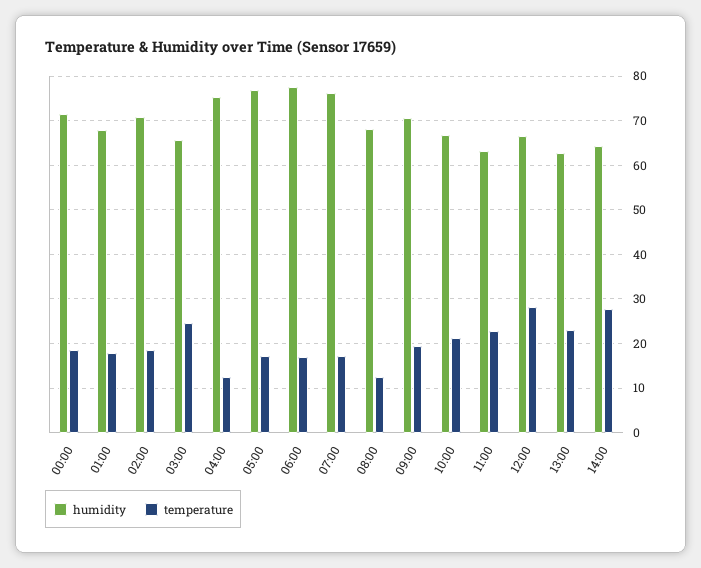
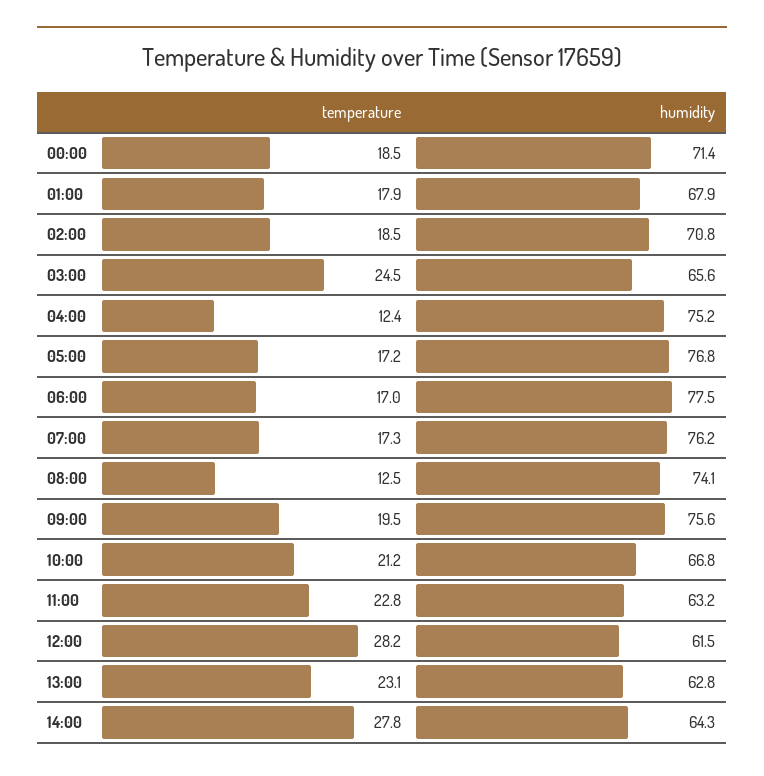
humidity, 08:00: 68 -> 74.1
humidity, 09:00: 70 -> 75.6
humidity, 12:00: 66 -> 61.5

